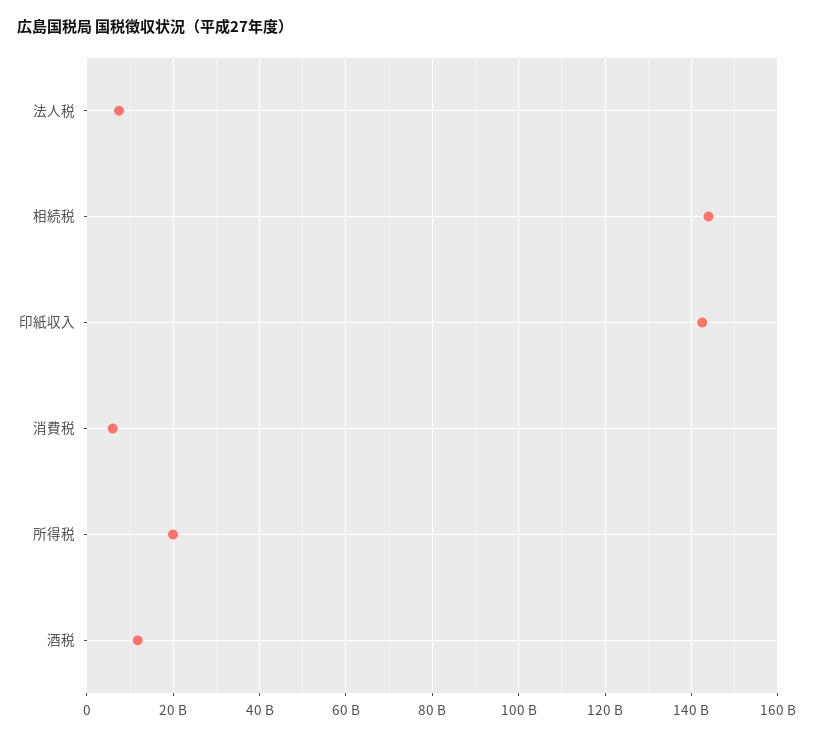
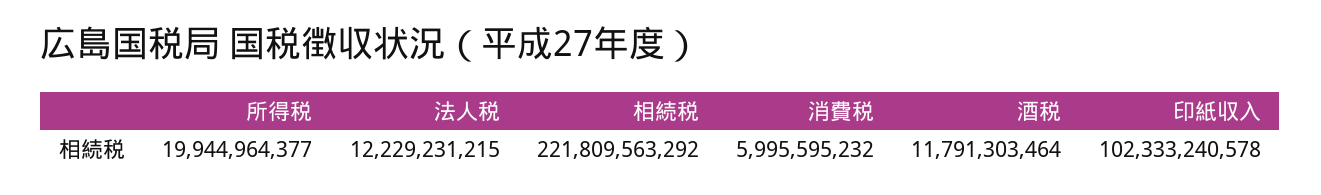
法人税: 8000000000 -> 12229231215
相続税: 144000000000 -> 221809563292
印紙収入: 142000000000 -> 102333240578

